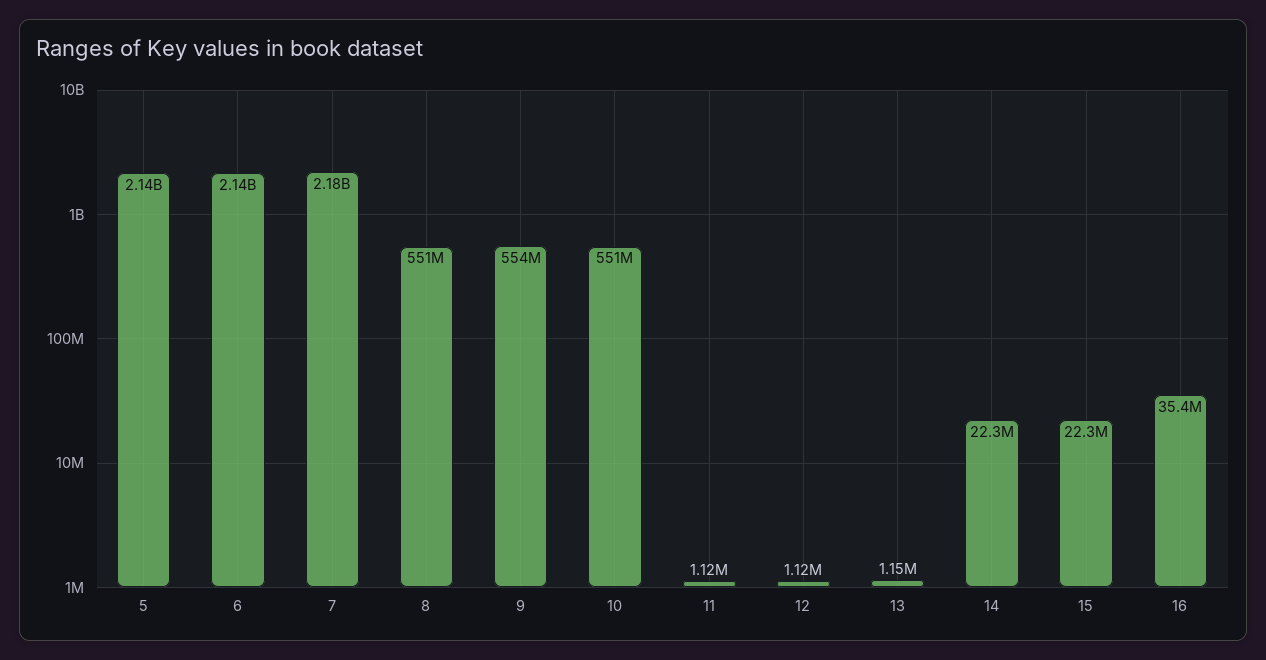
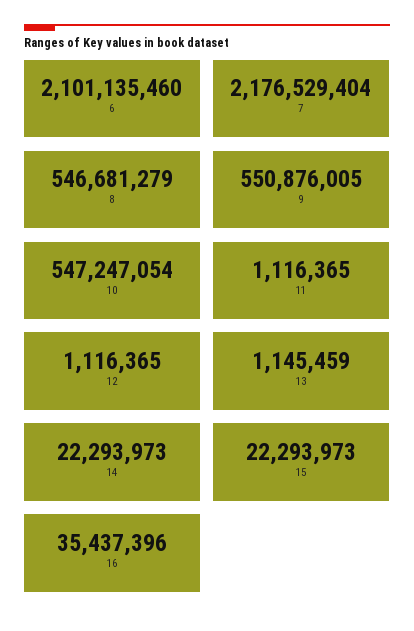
5: 2140000000 -> none
6: 2140000000 -> 2101135460
8: 551000000 -> 546681279
9: 554000000 -> 550876005
10: 551000000 -> 547247054

